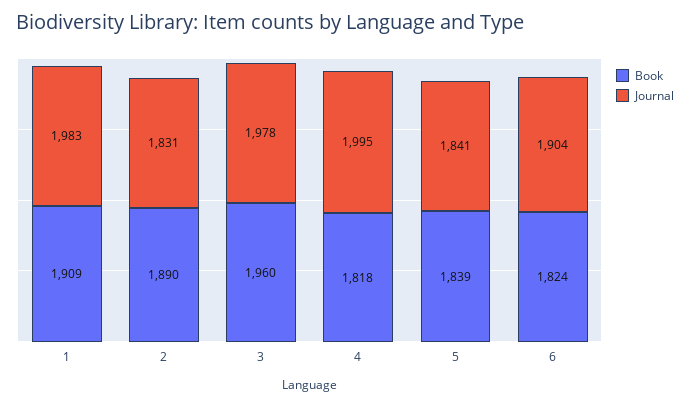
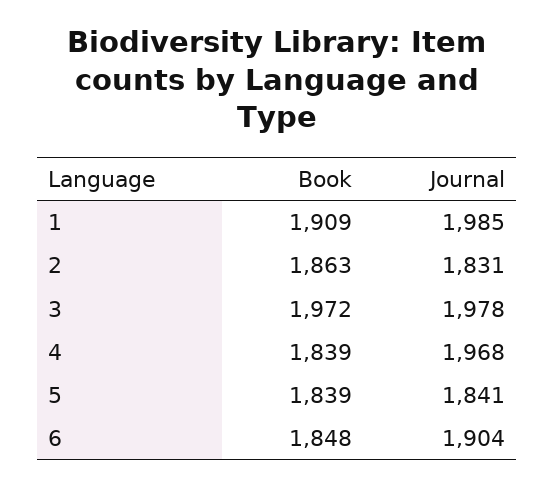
Journal, 1: 1983 -> 1985
Book, 2: 1890 -> 1863
Book, 3: 1960 -> 1972
Book, 4: 1818 -> 1839
Journal, 4: 1995 -> 1968
Book, 6: 1824 -> 1848

